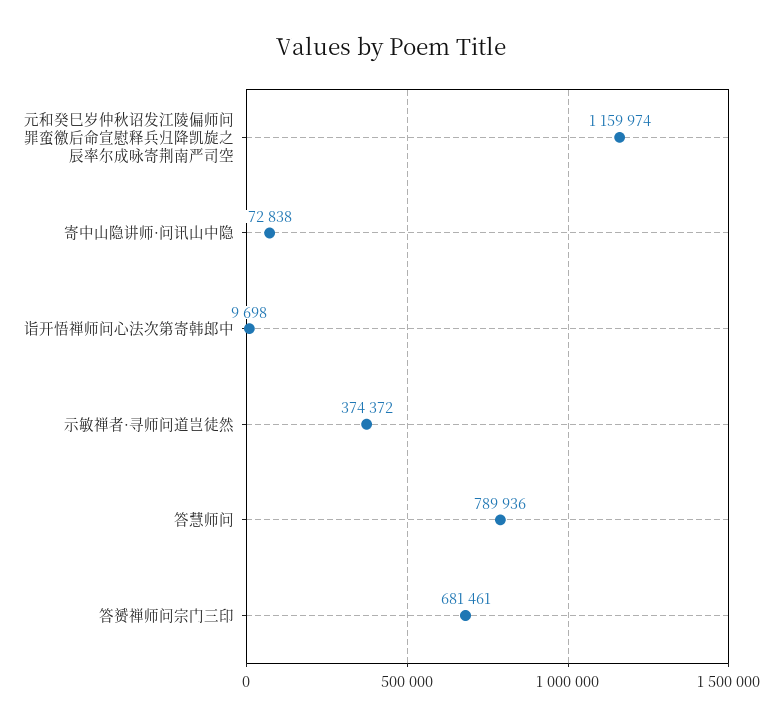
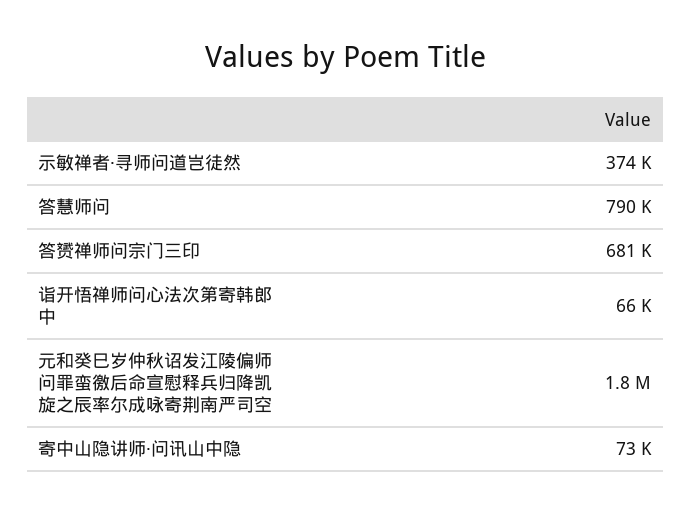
元和癸巳岁仲秋诏发江陵偏师问罪蛮徼后命宣慰释兵归降凯旋之辰率尔成咏寄荆南严司空: 1159974 -> 1800000
诣开悟禅师问心法次第寄韩郎中: 9698 -> 66000

